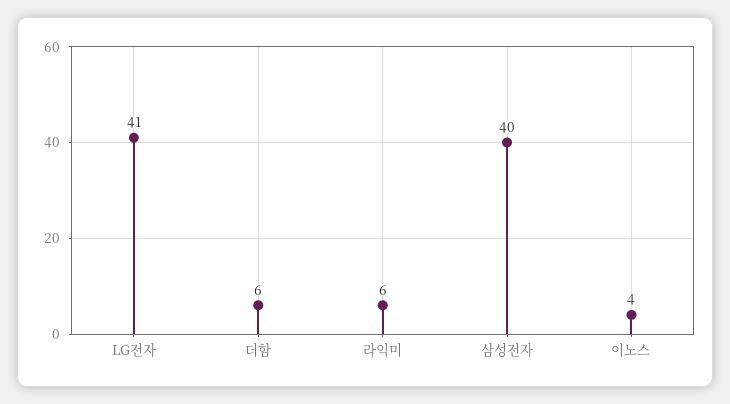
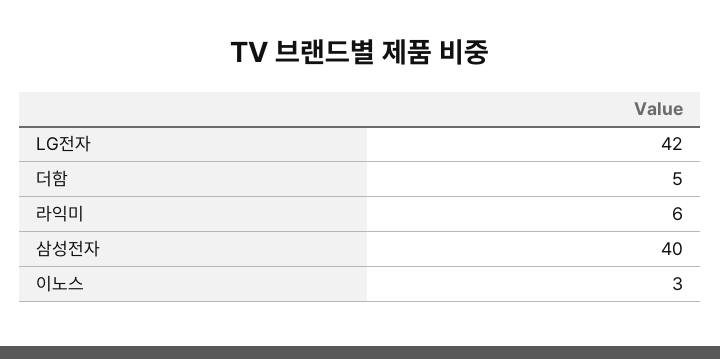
LG전자: 41 -> 42
더함: 6 -> 5
이노스: 4 -> 3

